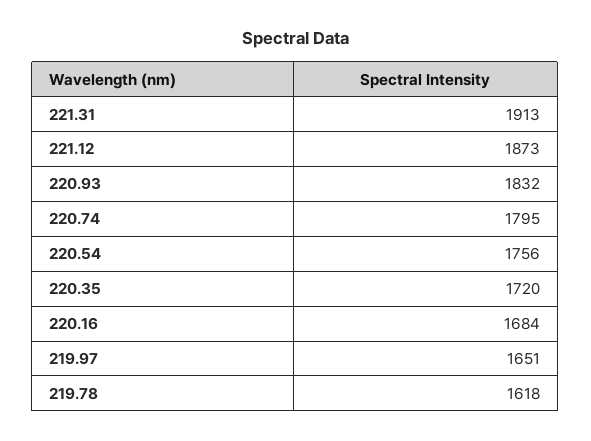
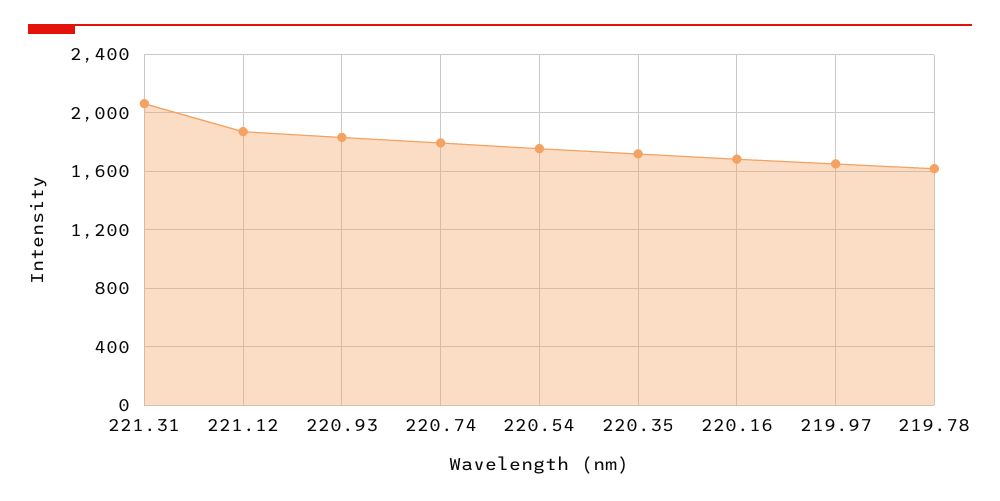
221.31: 1913 -> 2050

